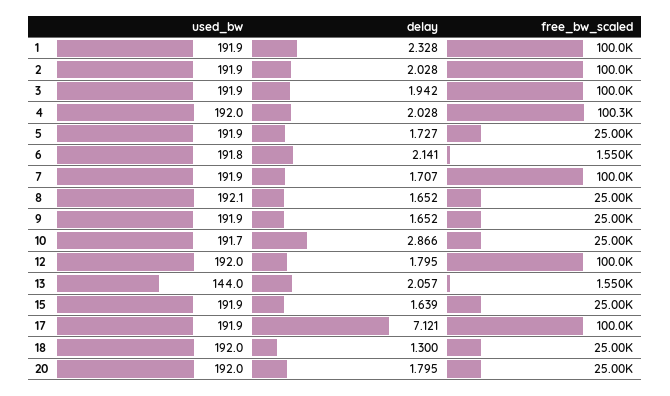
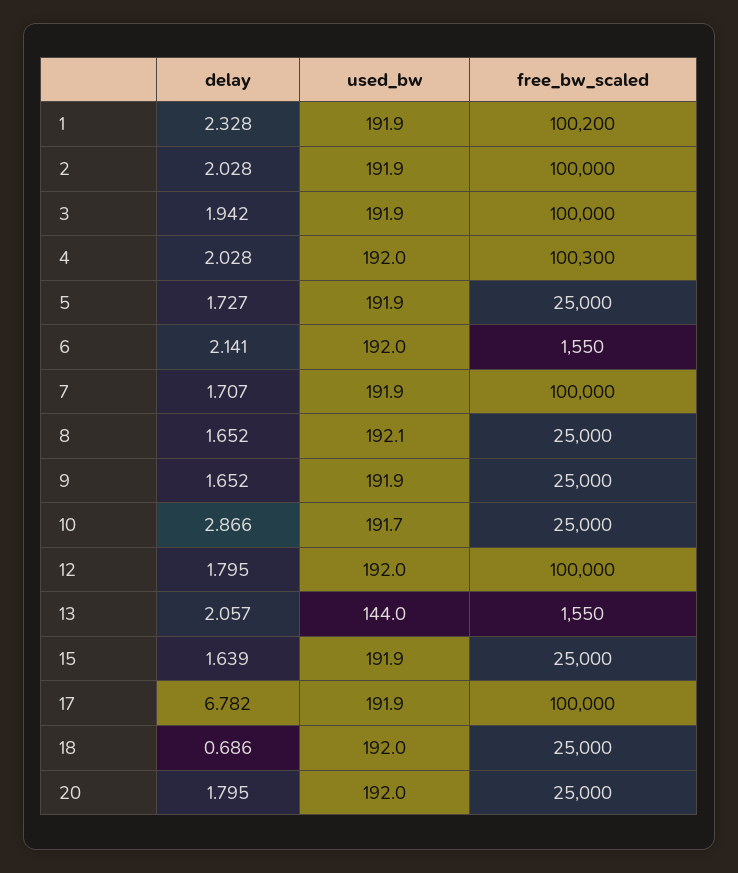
free_bw_scaled, 1: 100000 -> 100200
used_bw, 6: 191.8 -> 192
delay, 17: 7.121 -> 6.782
delay, 18: 1.3 -> 0.686

